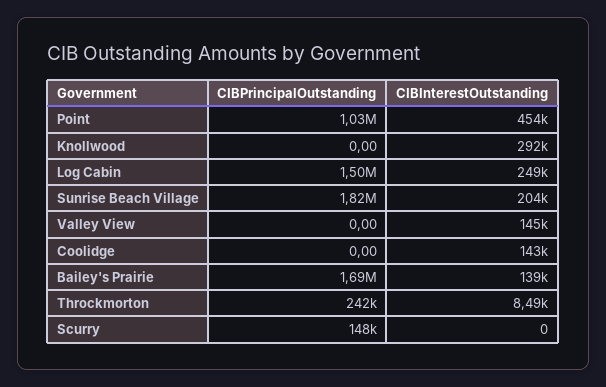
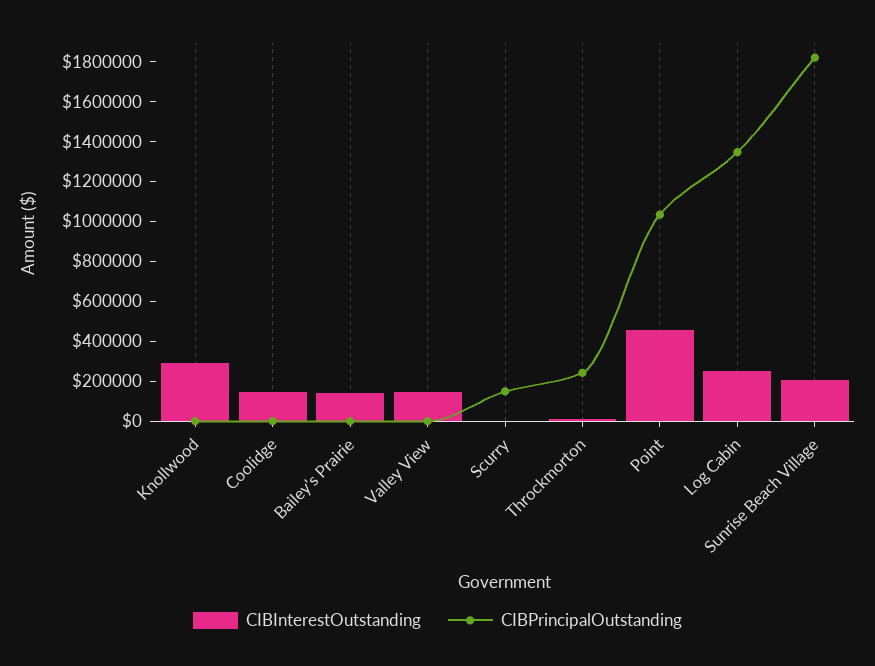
CIBPrincipalOutstanding, Log Cabin: 1500000 -> 1350000
CIBPrincipalOutstanding, Bailey's Prairie: 1690000 -> 0

